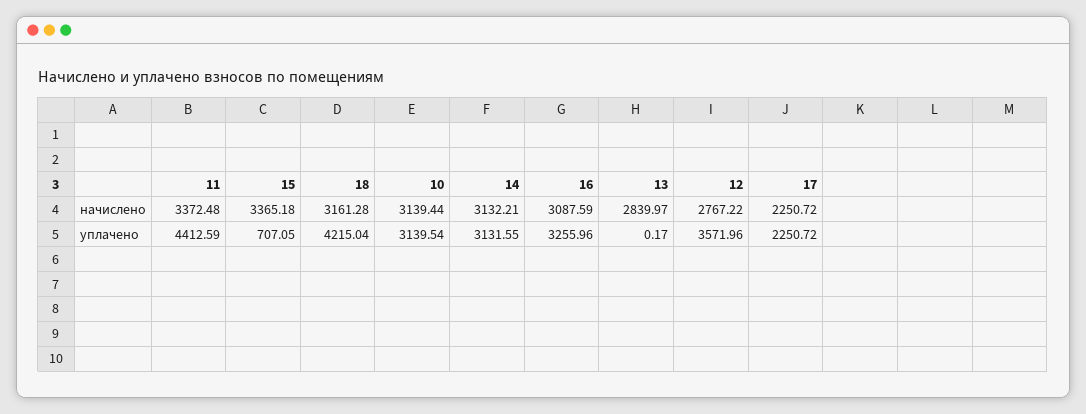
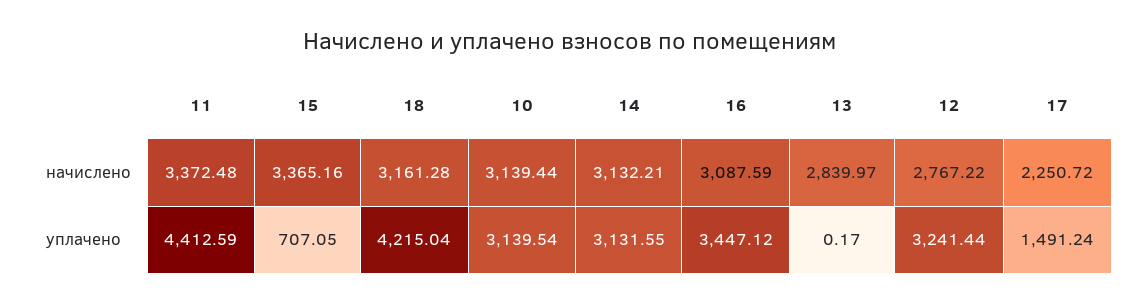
15, начислено: 3365.18 -> 3365.16
16, уплачено: 3255.96 -> 3447.12
12, уплачено: 3571.96 -> 3241.44
17, уплачено: 2250.72 -> 1491.24

